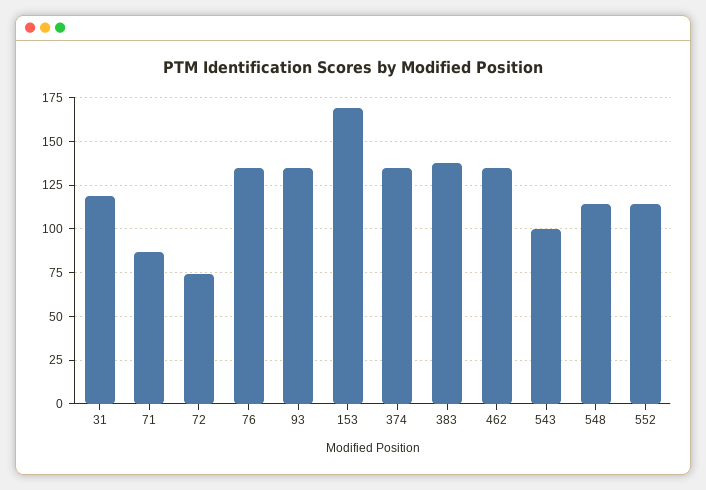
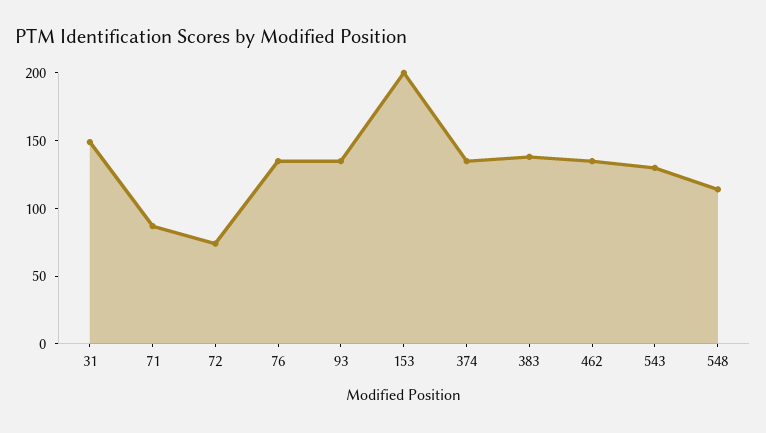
31: 120 -> 150
153: 170 -> 200
543: 100 -> 130
552: 115 -> none

